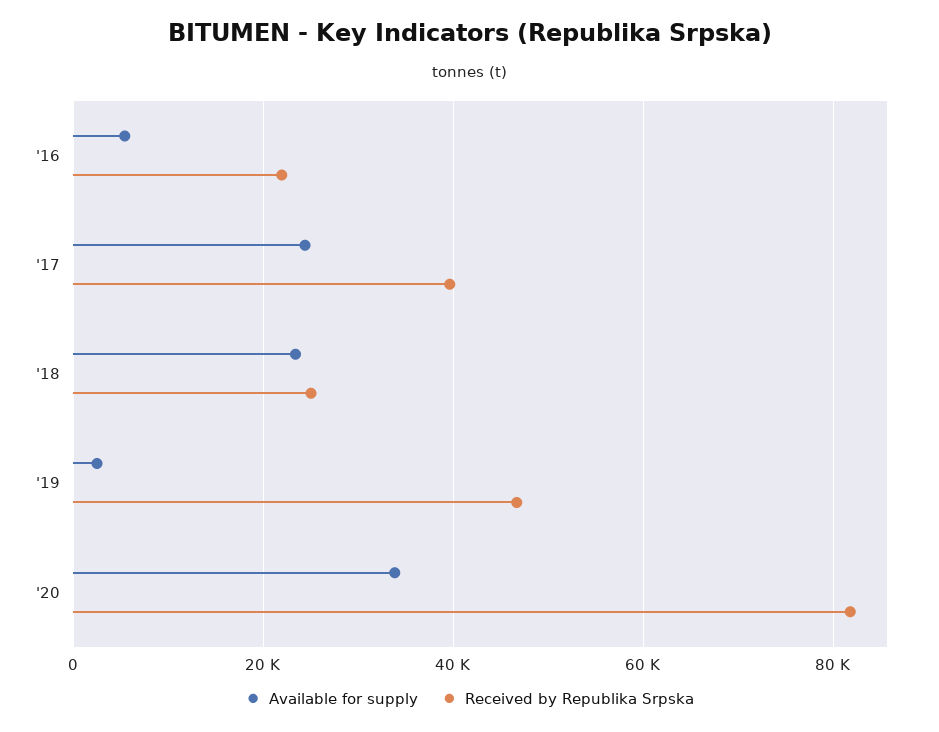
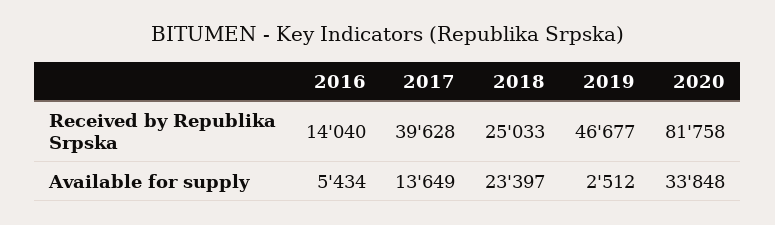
Received by Republika Srpska, '16: 22000 -> 14040
Available for supply, '17: 24000 -> 13649

